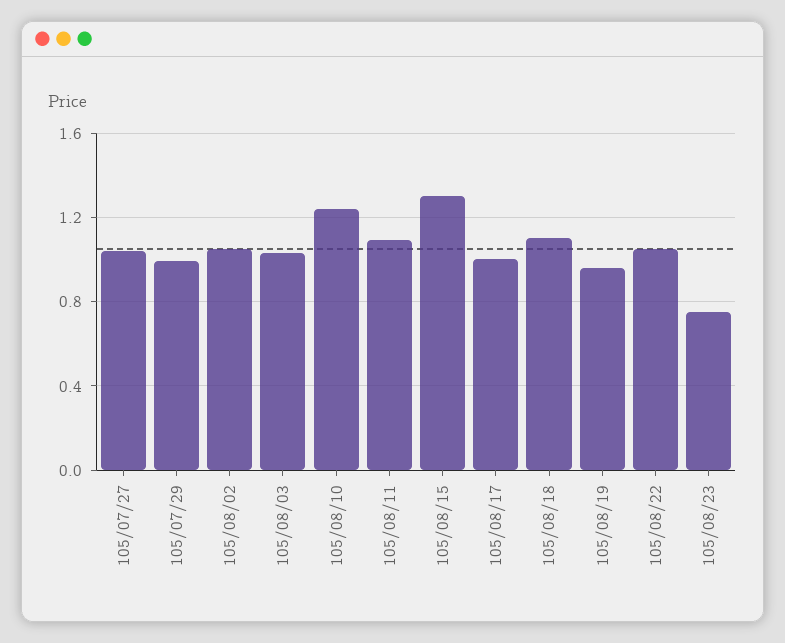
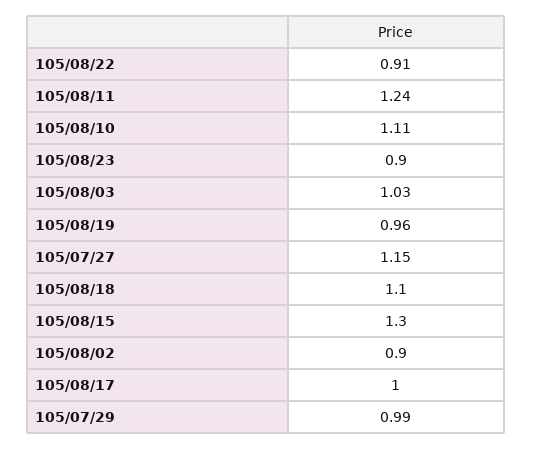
105/07/27: 1.05 -> 1.15
105/08/02: 1.05 -> 0.9
105/08/10: 1.25 -> 1.11
105/08/11: 1.1 -> 1.24
105/08/22: 1.05 -> 0.91
105/08/23: 0.75 -> 0.9

